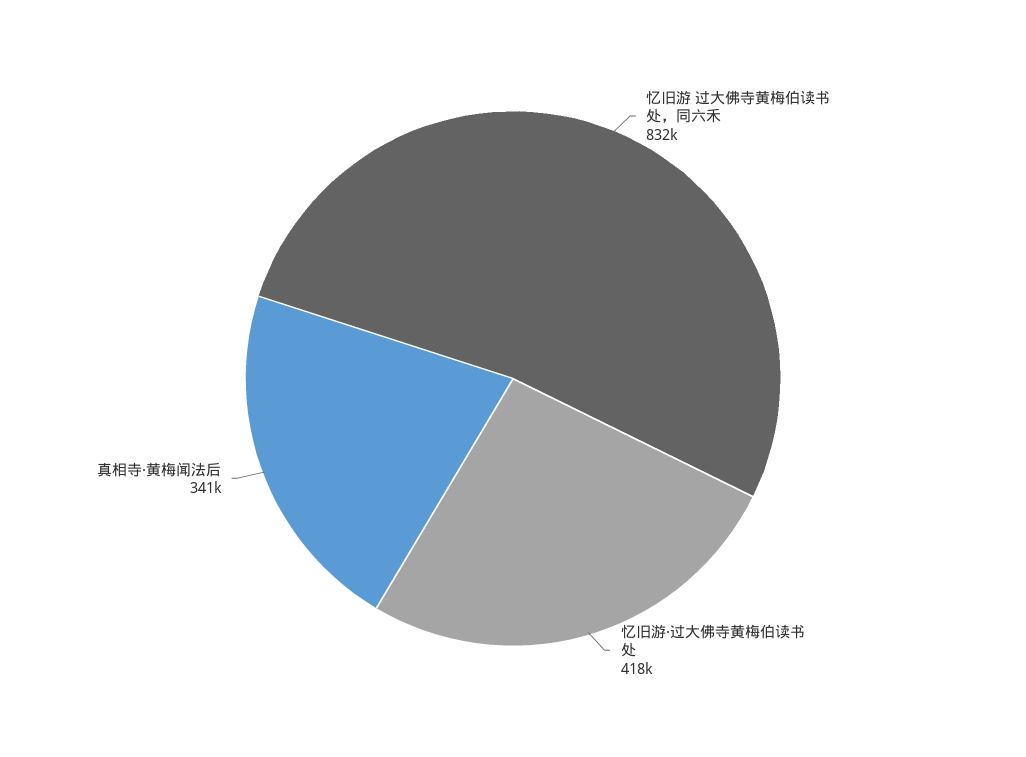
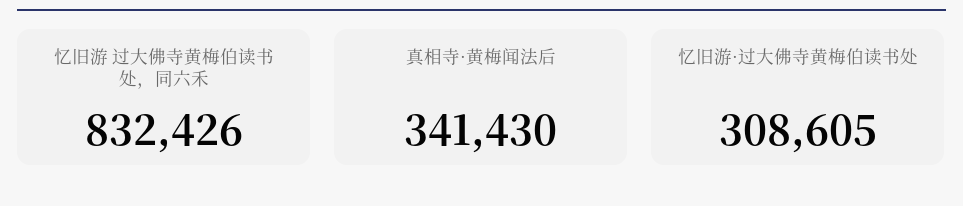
忆旧游·过大佛寺黄梅伯读书处: 418000 -> 308605

